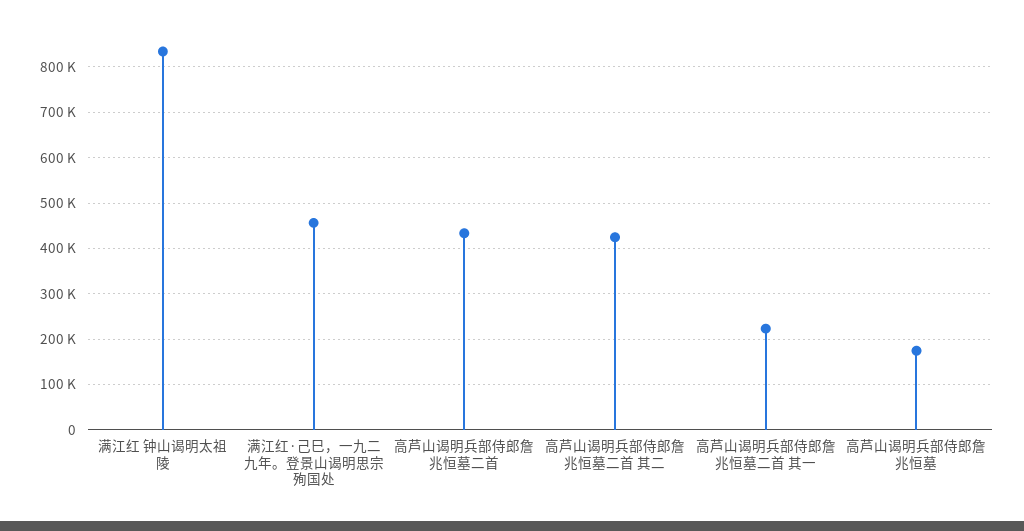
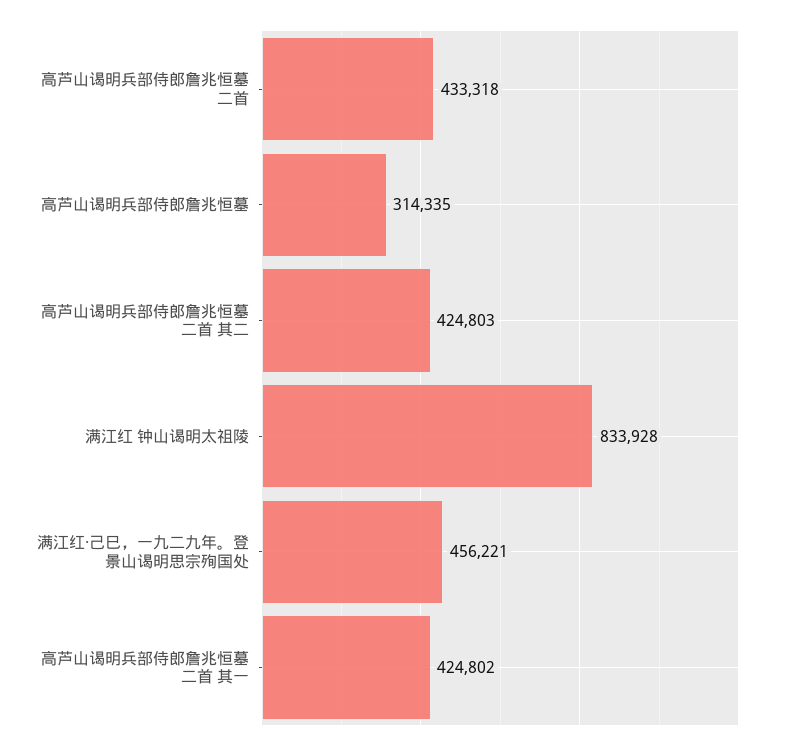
高芦山谒明兵部侍郎詹兆恒墓二首 其一: 220000 -> 424802
高芦山谒明兵部侍郎詹兆恒墓: 180000 -> 314335

